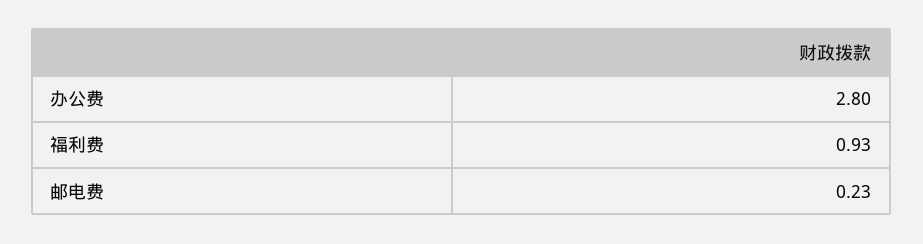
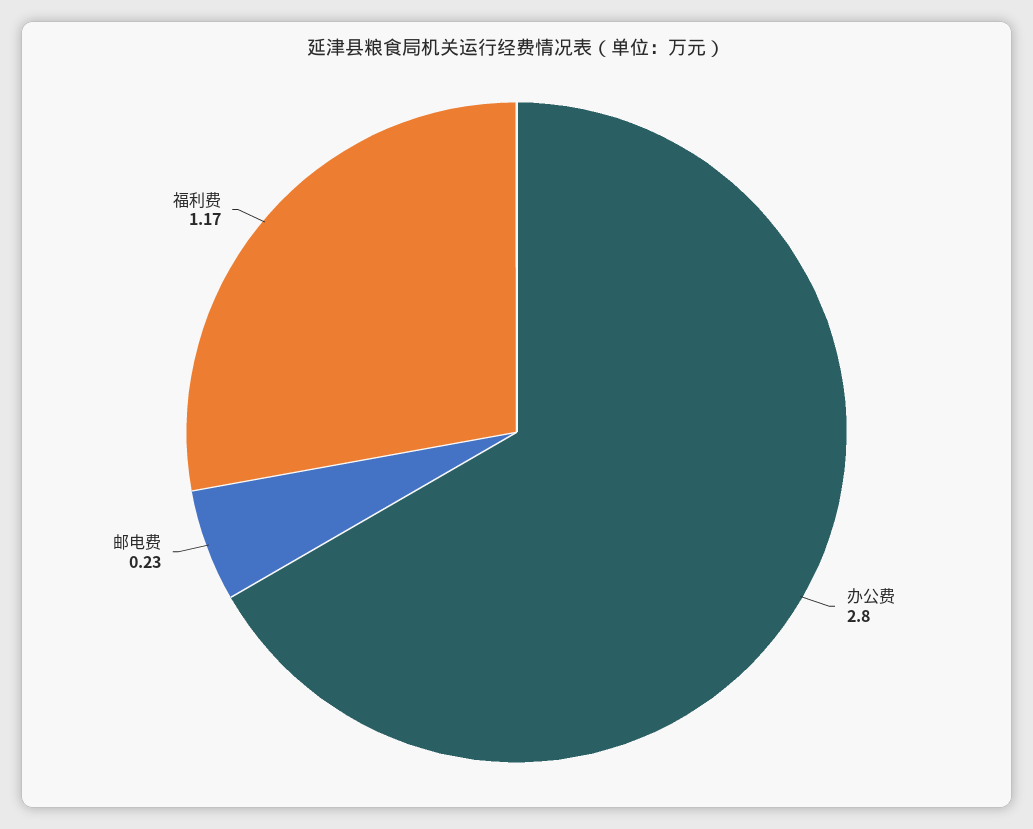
福利费: 0.93 -> 1.17

